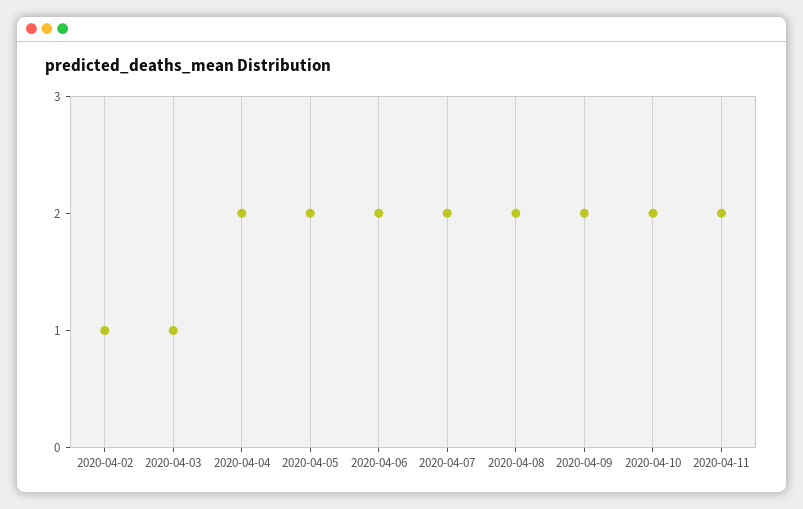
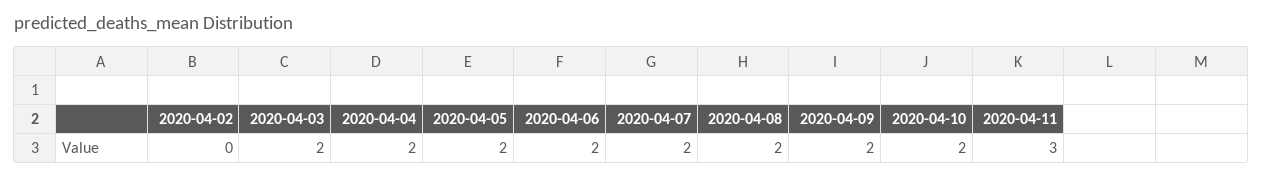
2020-04-02: 1 -> 0
2020-04-03: 1 -> 2
2020-04-11: 2 -> 3

